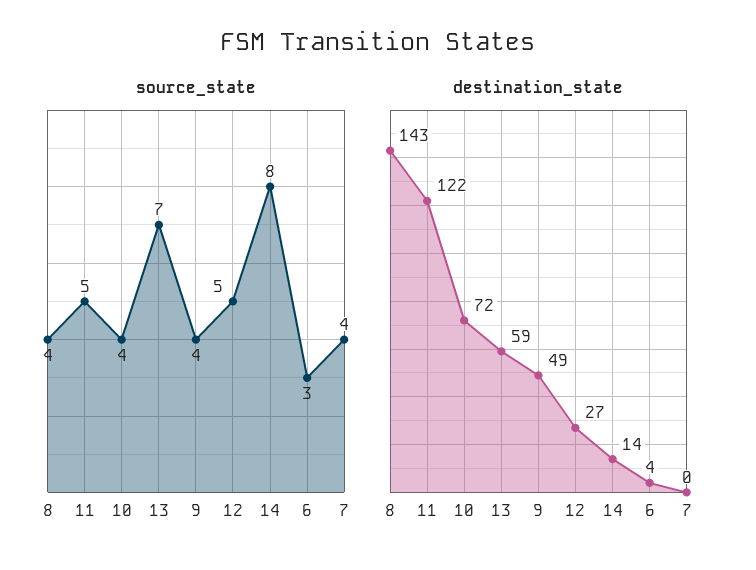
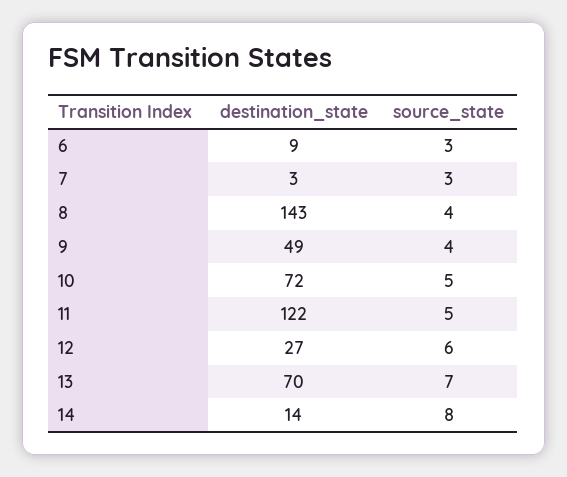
source_state, 10: 4 -> 5
source_state, 12: 5 -> 6
source_state, 7: 4 -> 3
destination_state, 13: 59 -> 70
destination_state, 6: 4 -> 9
destination_state, 7: 0 -> 3

